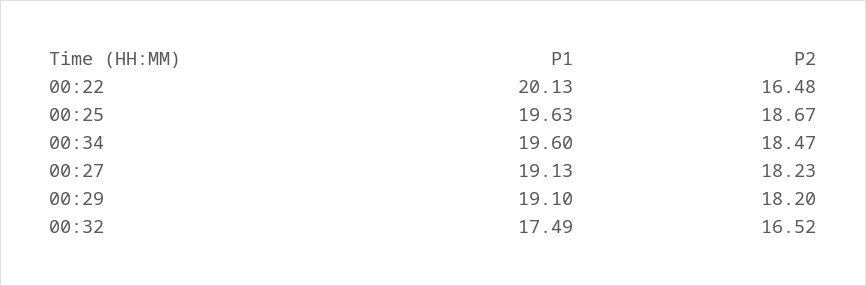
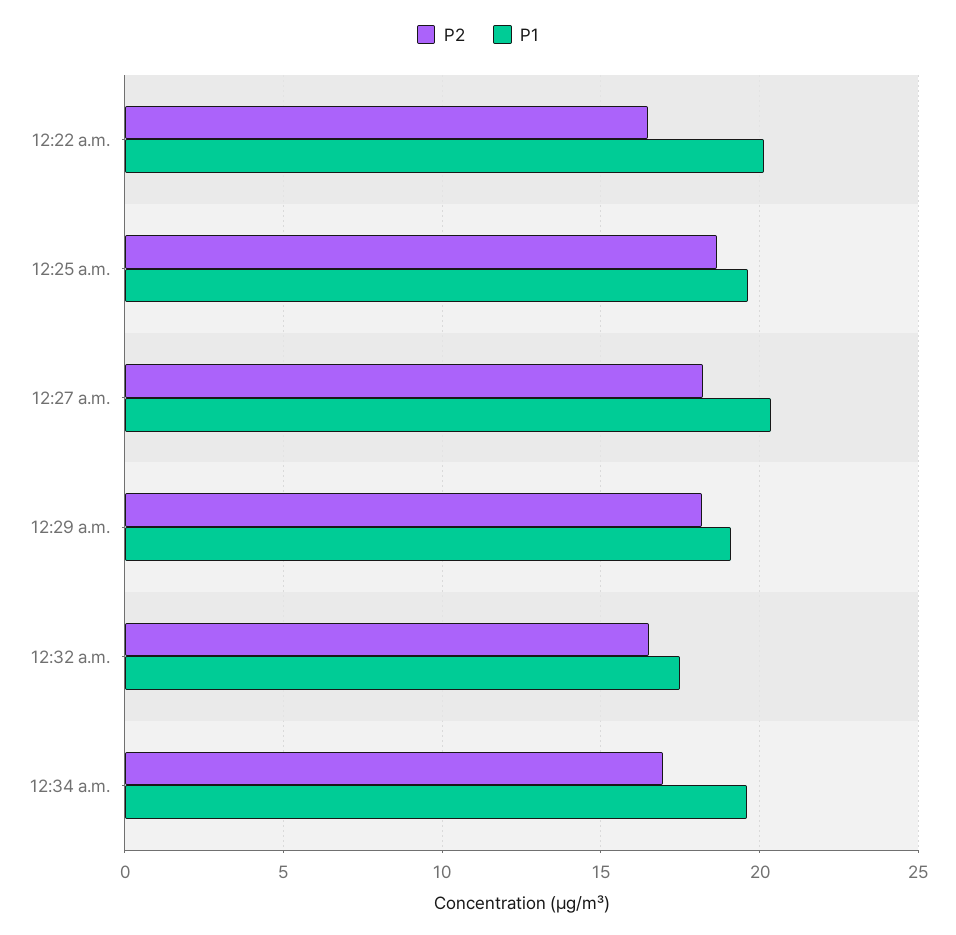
P2, 00:34: 18.47 -> 17
P1, 00:27: 19.13 -> 20.5

